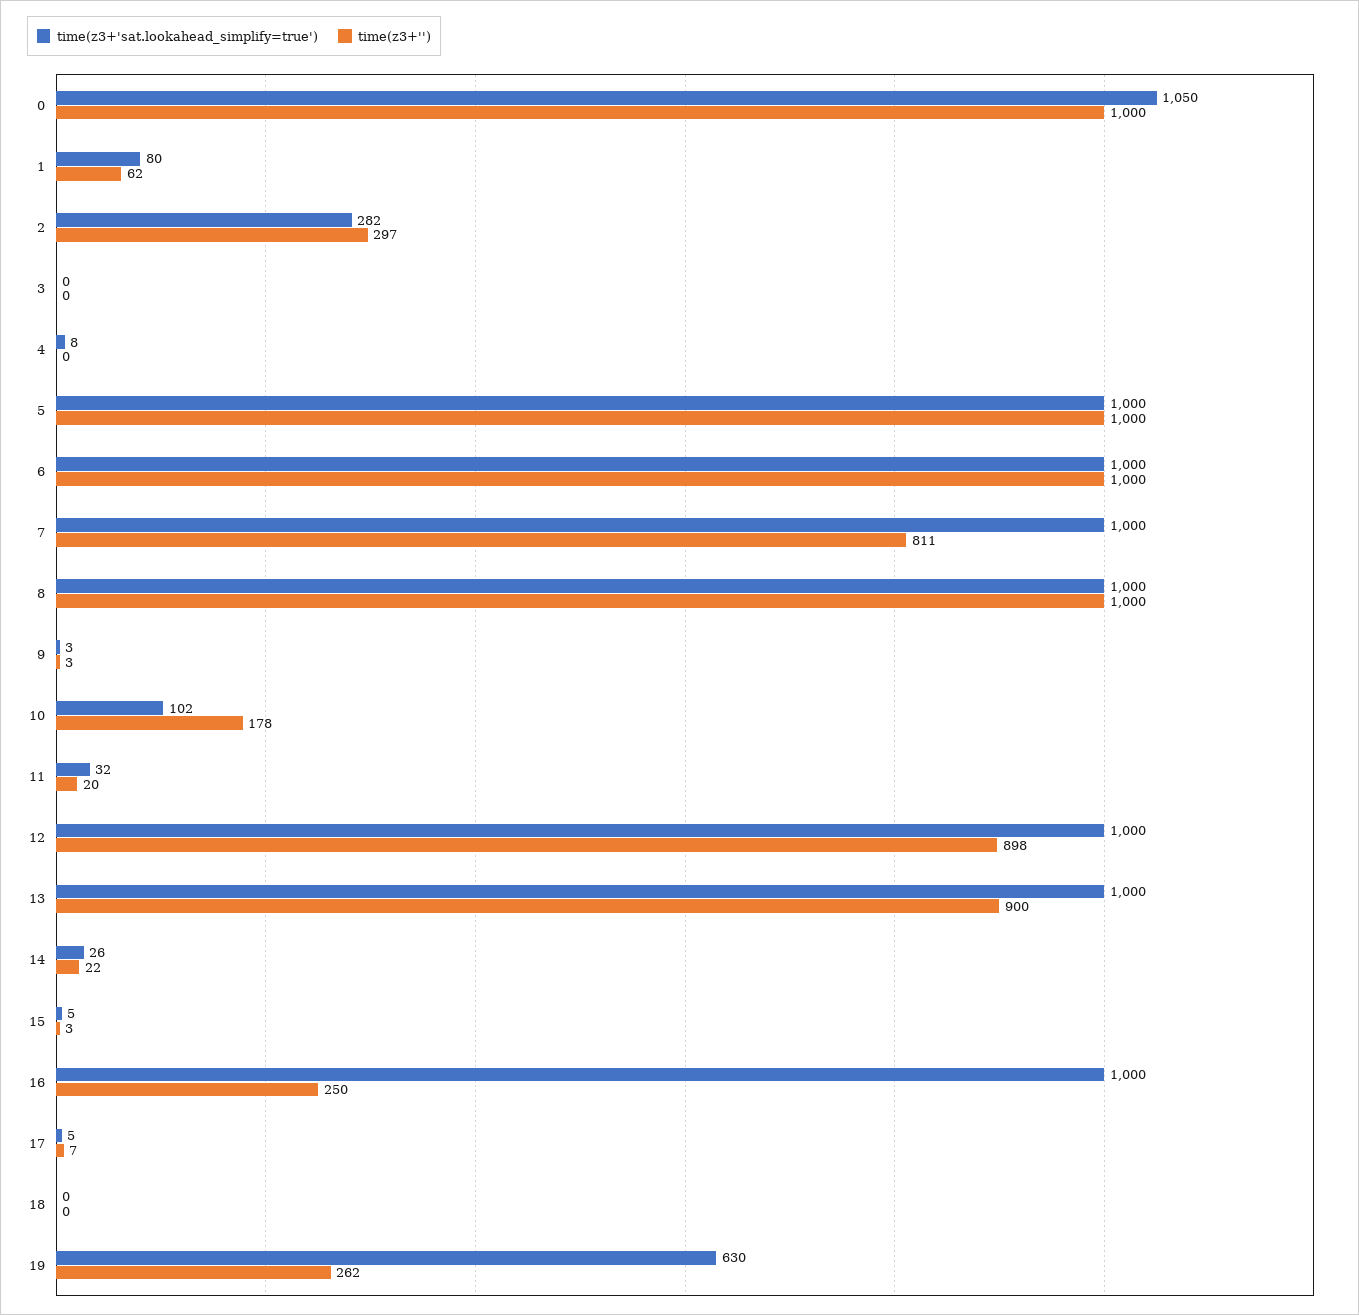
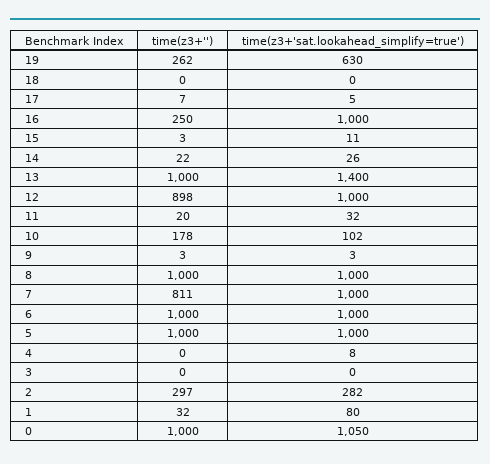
time(z3+''), 1: 62 -> 32
time(z3+'sat.lookahead_simplify=true'), 13: 1000 -> 1400
time(z3+''), 13: 900 -> 1000
time(z3+'sat.lookahead_simplify=true'), 15: 5 -> 11

